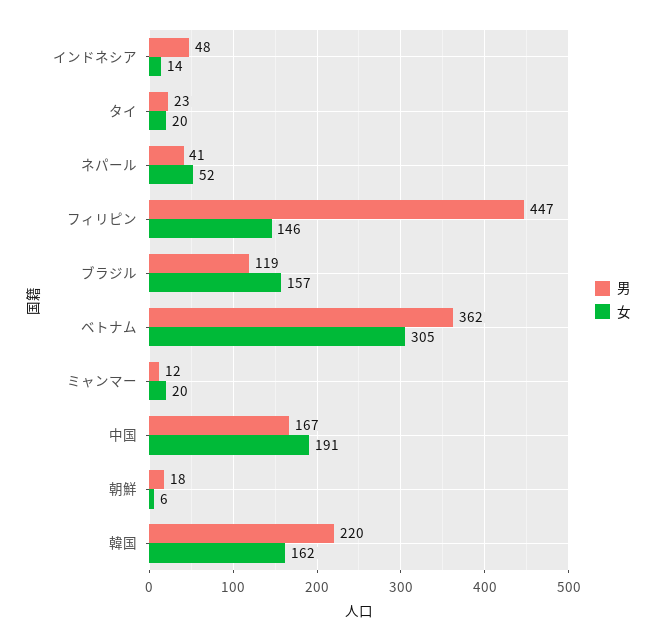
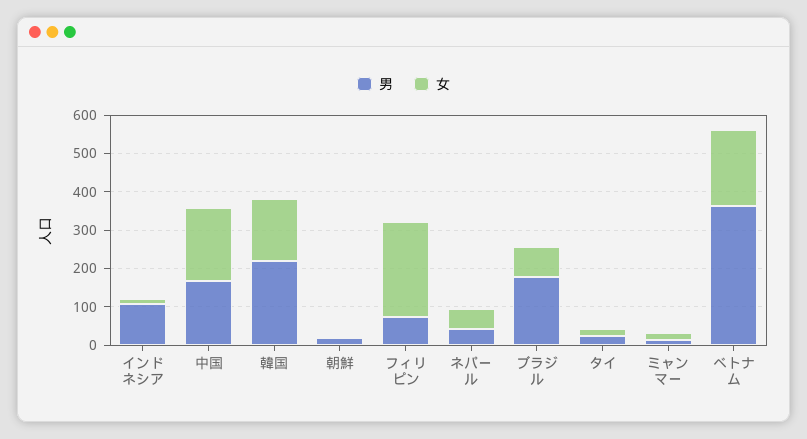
男, インドネシア: 48 -> 100
男, フィリピン: 447 -> 75
女, フィリピン: 146 -> 250
男, ブラジル: 119 -> 175
女, ブラジル: 157 -> 75
女, ベトナム: 305 -> 200

